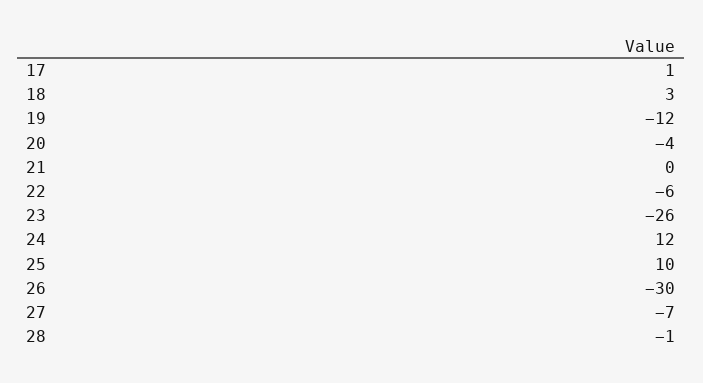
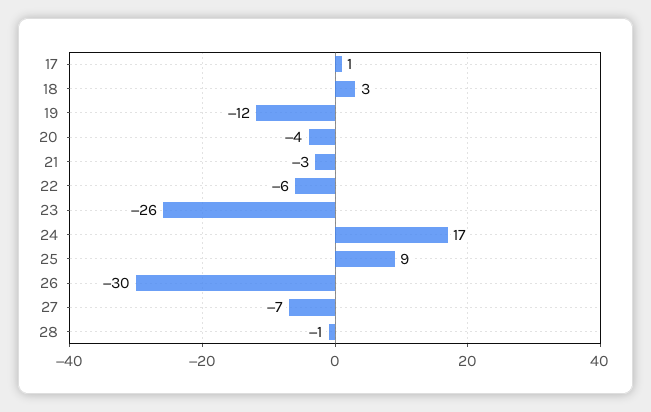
21: 0 -> -3
24: 12 -> 17
25: 10 -> 9

